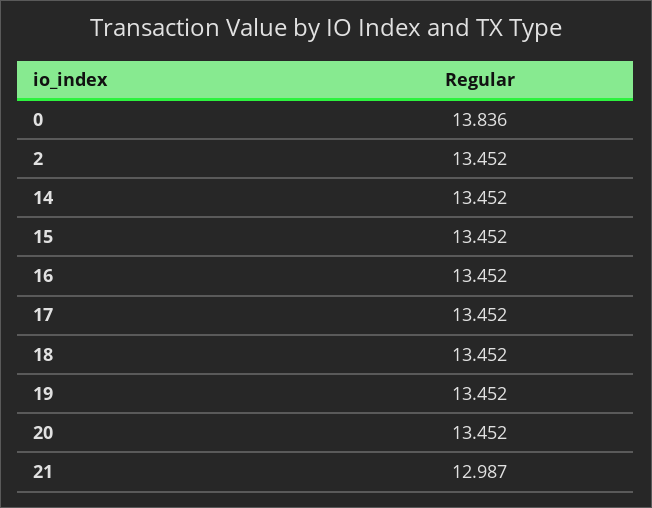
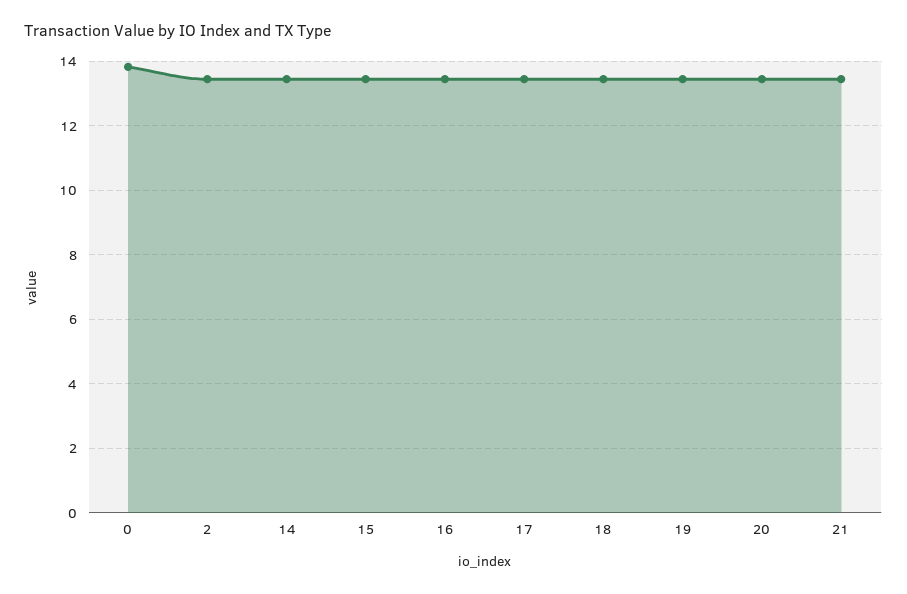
21: 12.987 -> 13.4

